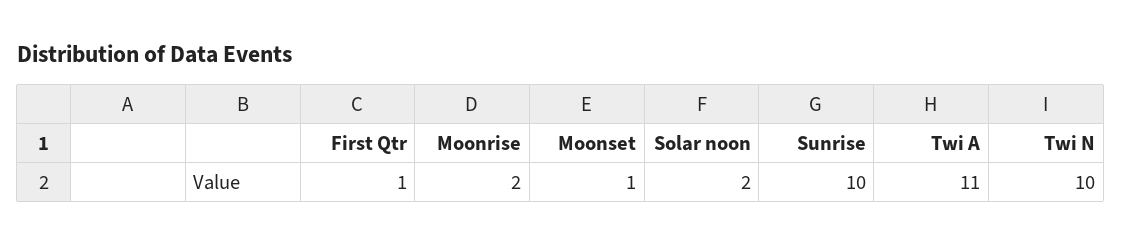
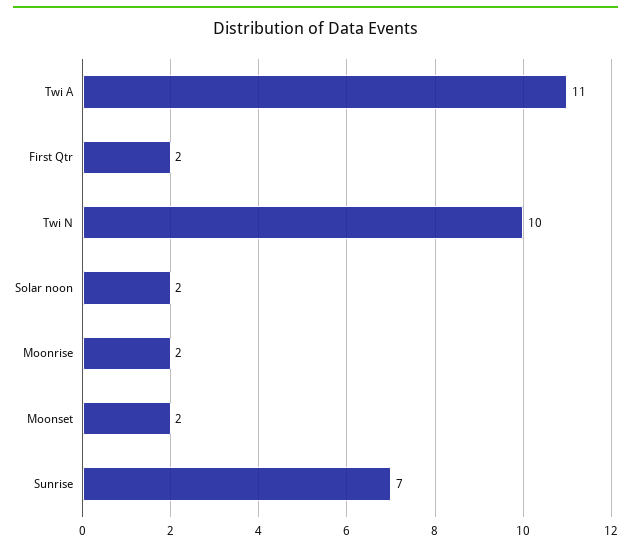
First Qtr: 1 -> 2
Moonset: 1 -> 2
Sunrise: 10 -> 7

